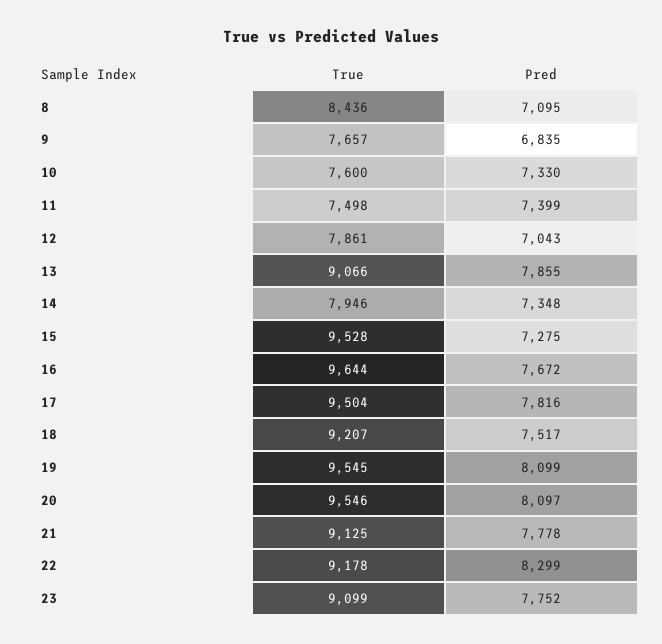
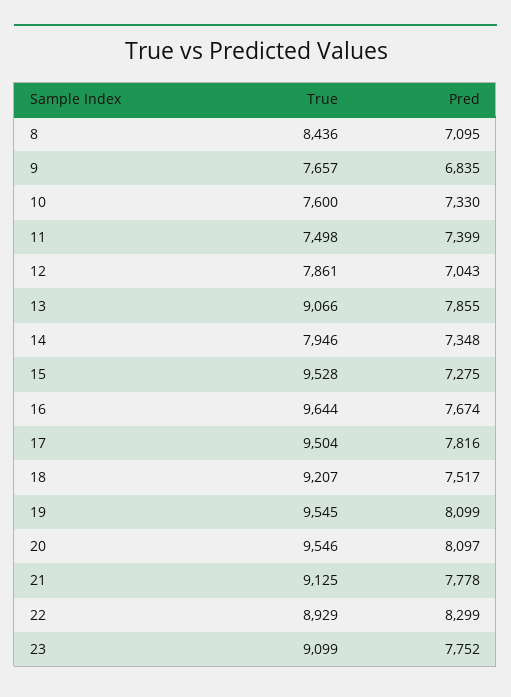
Pred, 16: 7672 -> 7674
True, 22: 9178 -> 8929

